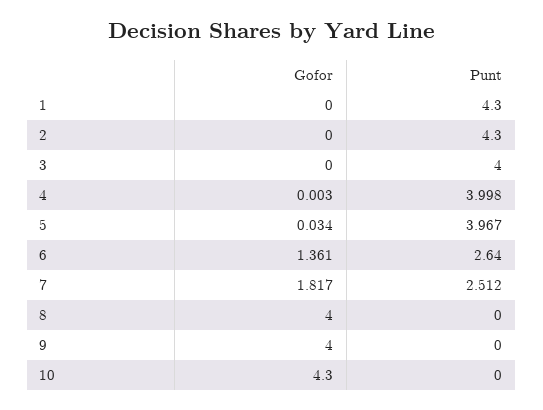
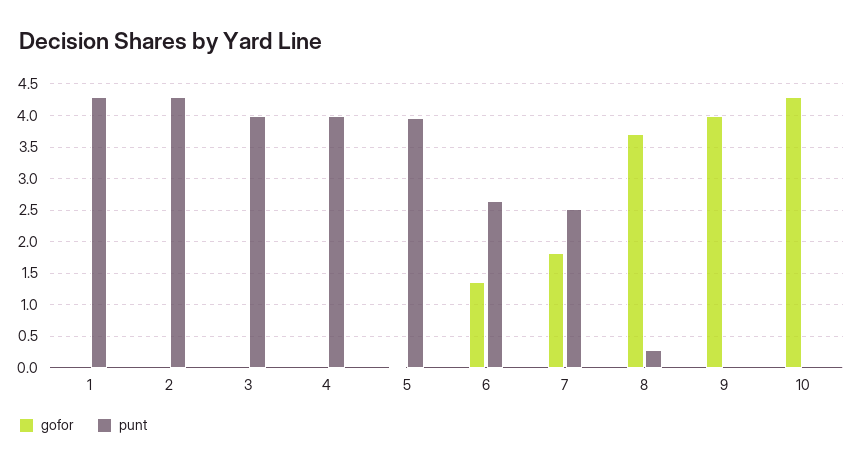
Gofor, 8: 4 -> 3.7
Punt, 8: 0 -> 0.3

